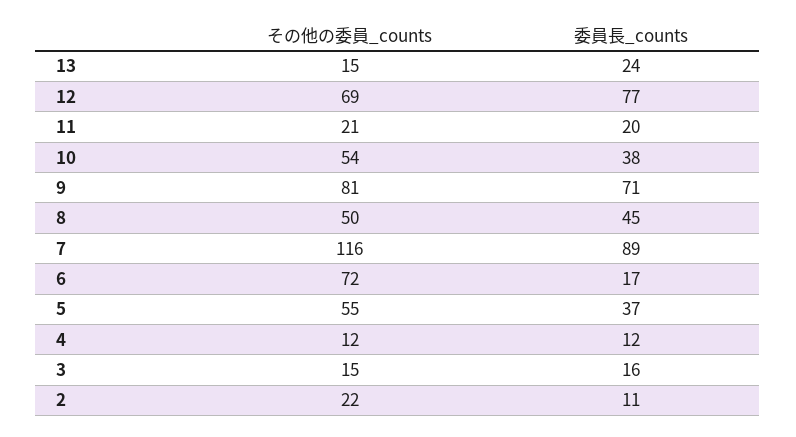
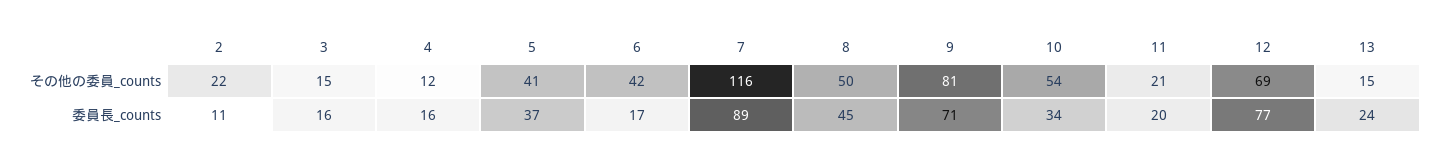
委員長_counts, 10: 38 -> 34
その他の委員_counts, 6: 72 -> 42
その他の委員_counts, 5: 55 -> 41
委員長_counts, 4: 12 -> 16

